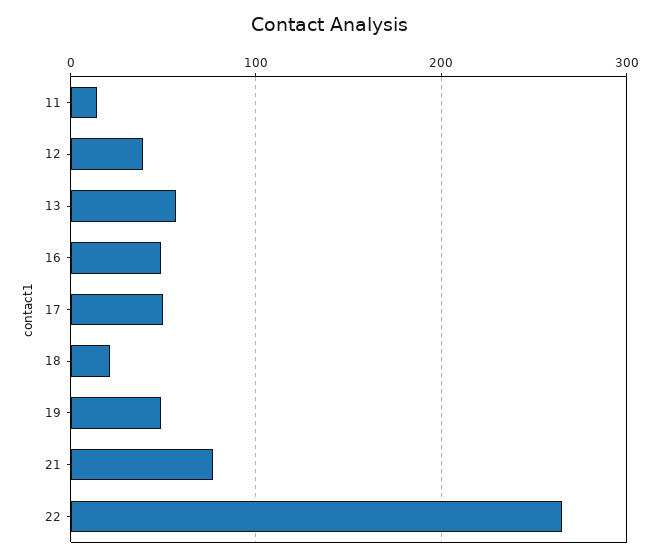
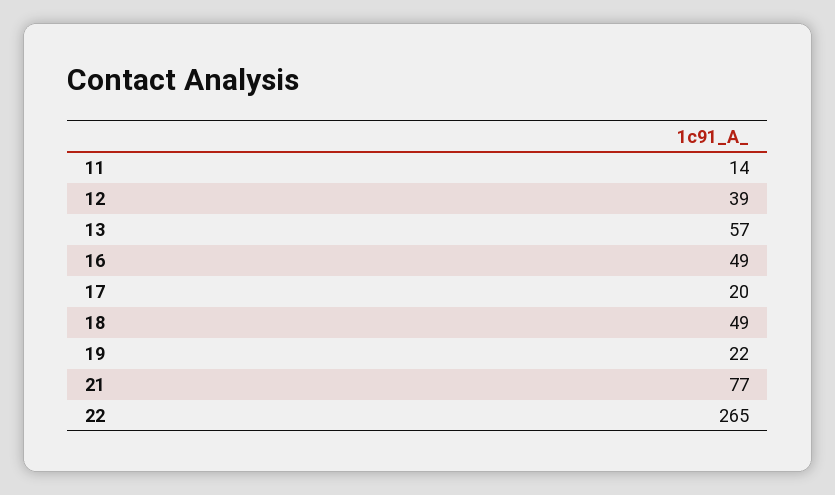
17: 50 -> 20
18: 20 -> 49
19: 50 -> 22

